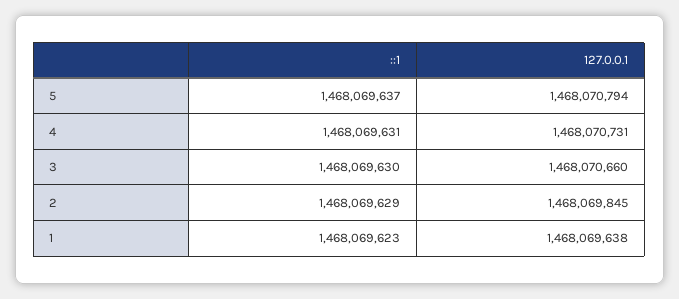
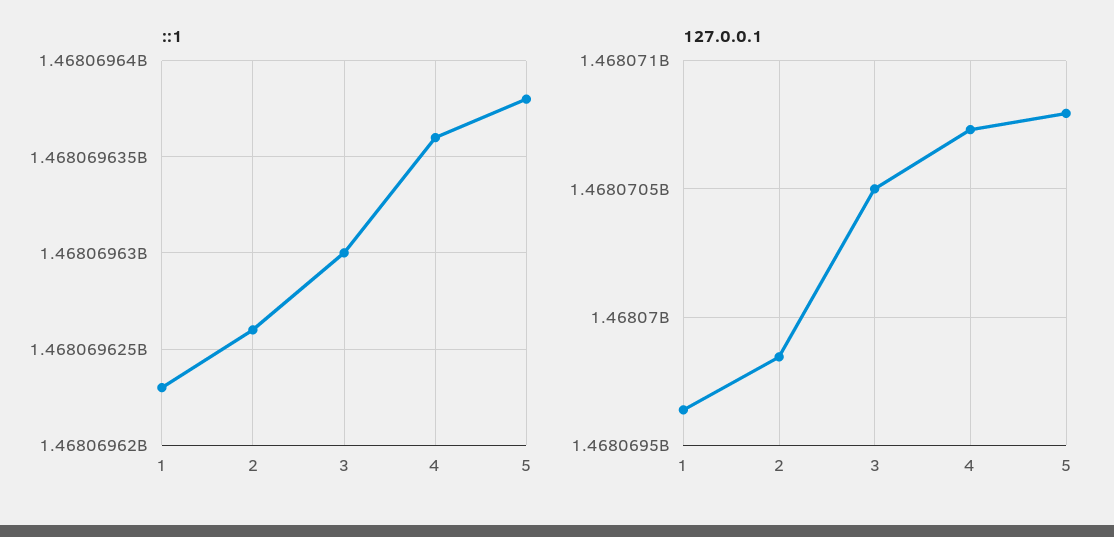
::1, 5: 1468069637 -> 1468069638
::1, 4: 1468069631 -> 1468069636
127.0.0.1, 3: 1468070660 -> 1468070500
::1, 2: 1468069629 -> 1468069626

